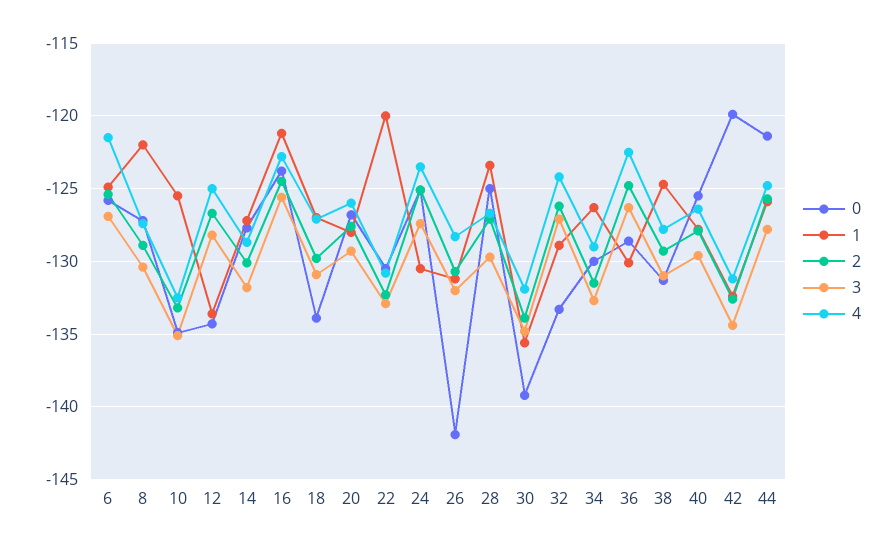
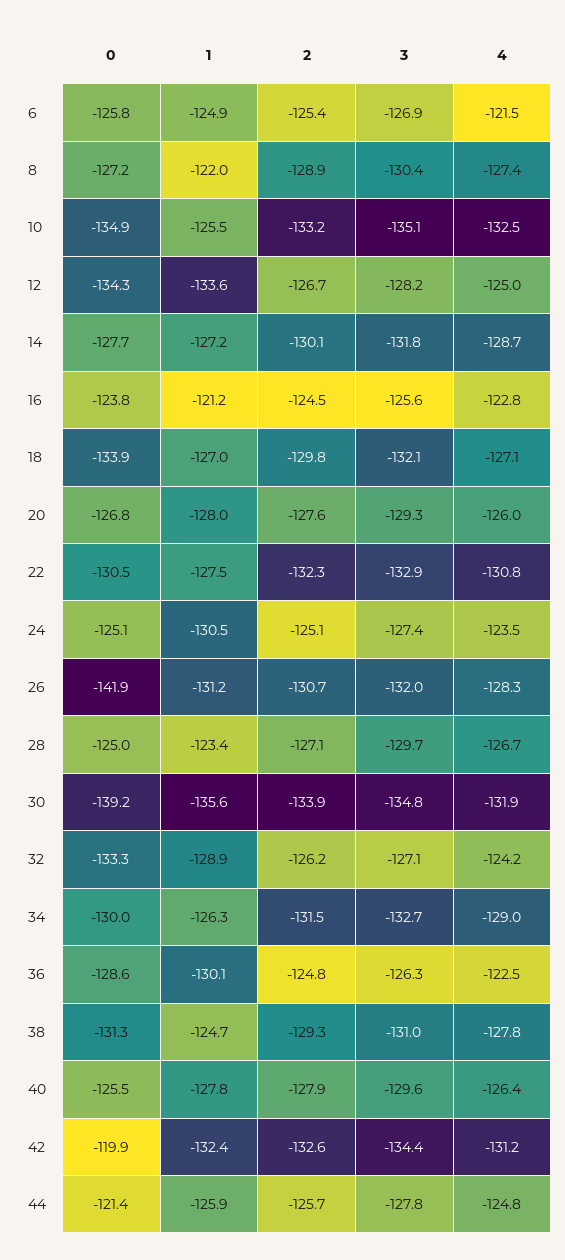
3, 18: -131 -> -132.1
1, 22: -120 -> -127.5

